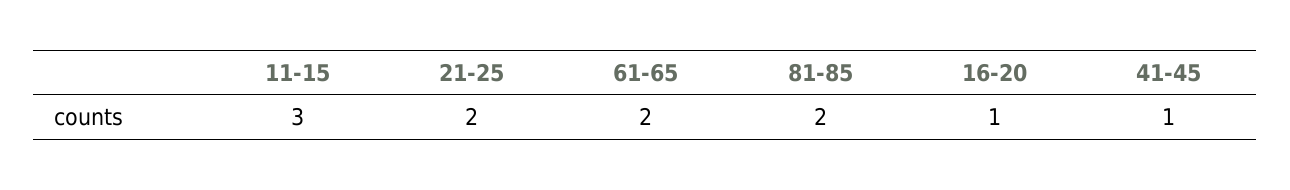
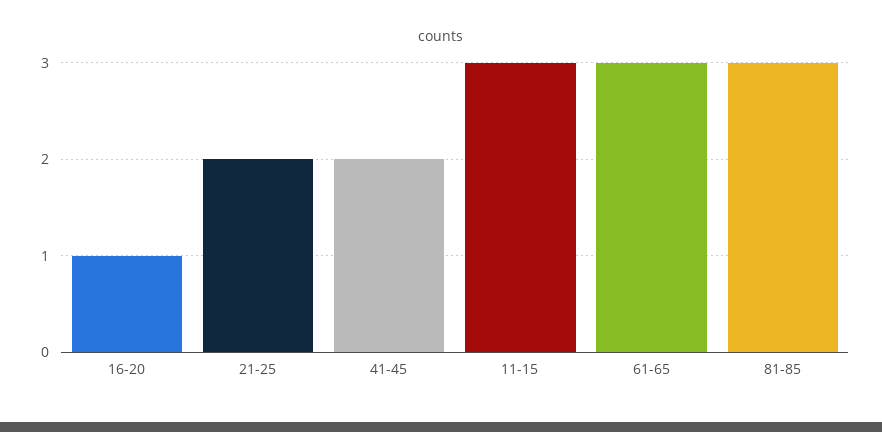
61-65: 2 -> 3
81-85: 2 -> 3
41-45: 1 -> 2

